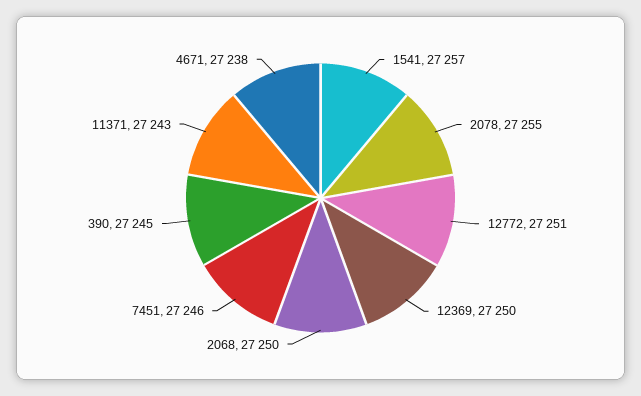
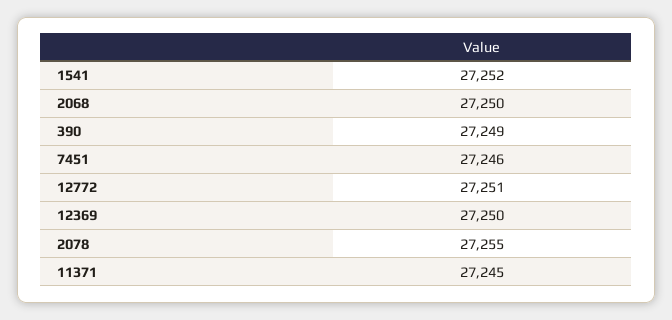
1541: 27257 -> 27252
390: 27245 -> 27249
11371: 27243 -> 27245
4671: 27238 -> none

